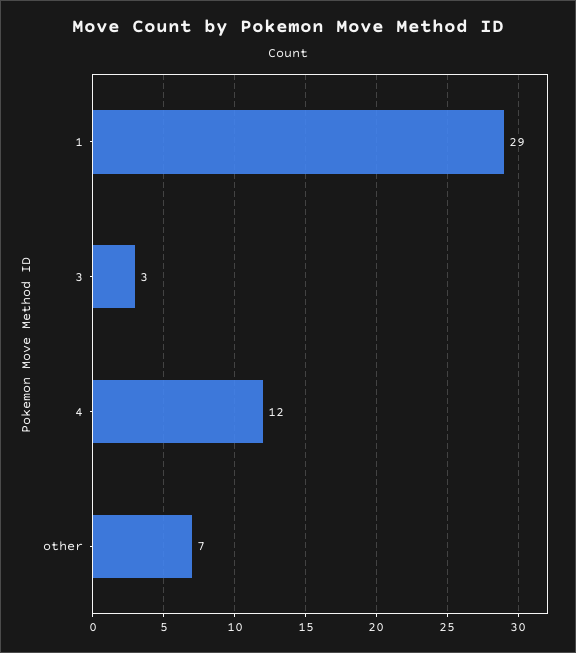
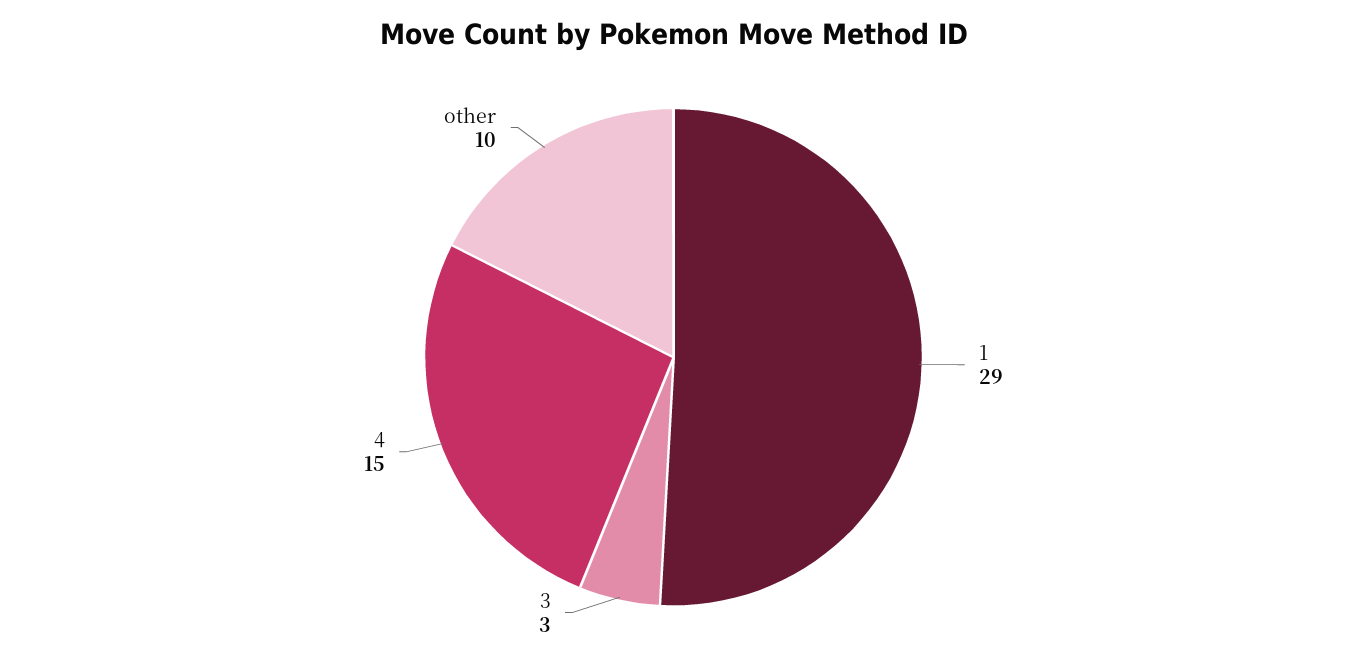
4: 12 -> 15
other: 7 -> 10

